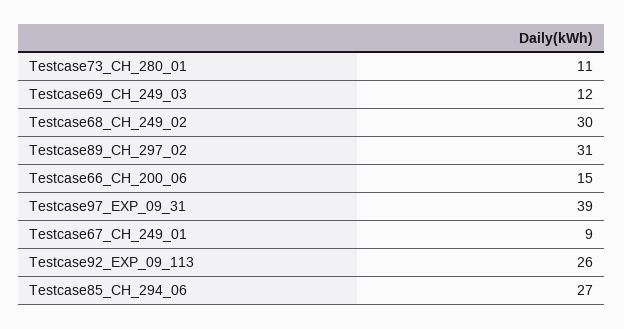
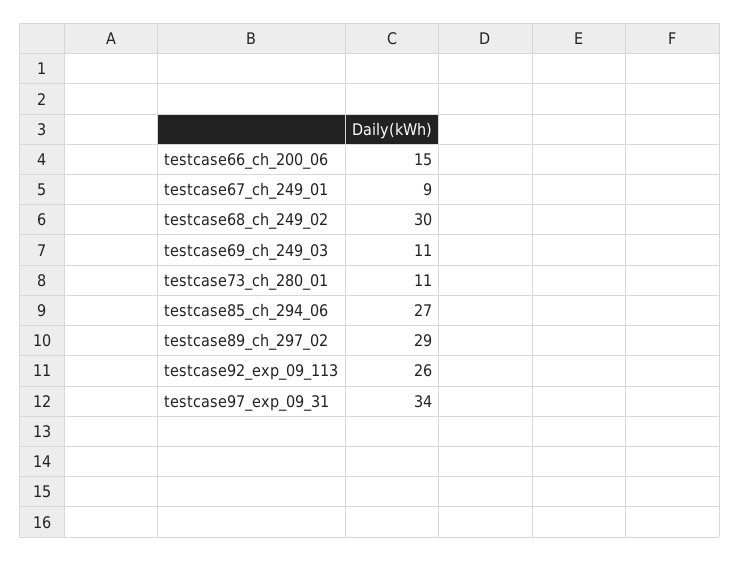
Testcase69_CH_249_03: 12 -> 11
Testcase89_CH_297_02: 31 -> 29
Testcase97_EXP_09_31: 39 -> 34

